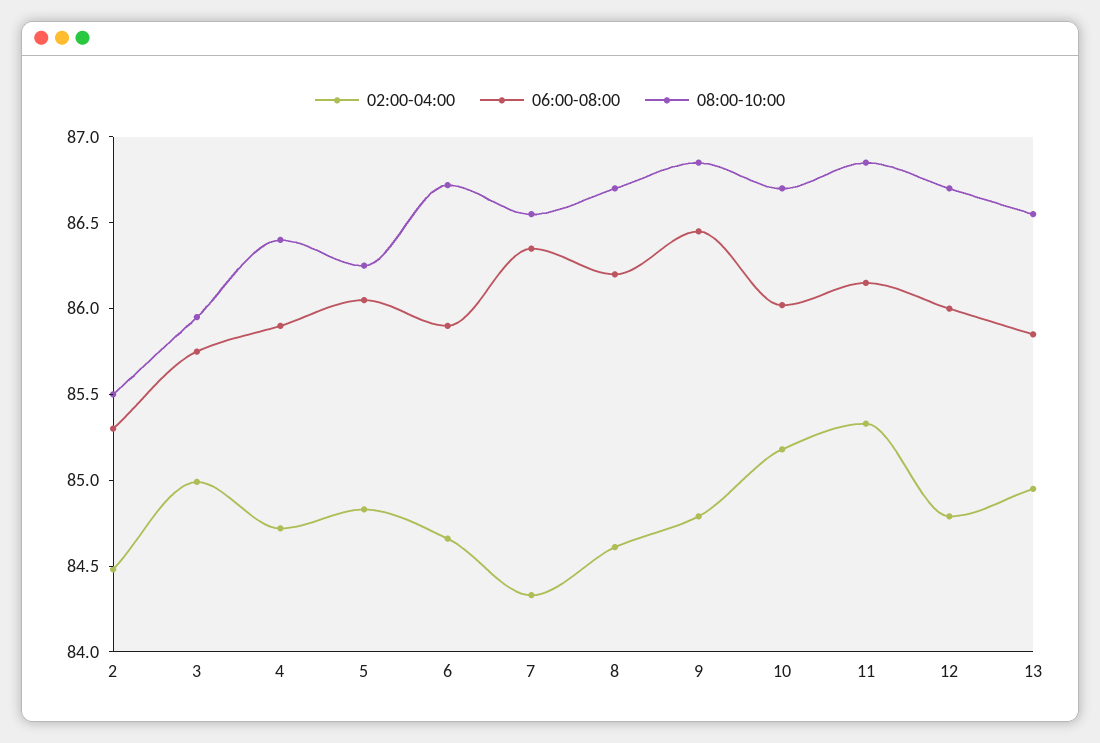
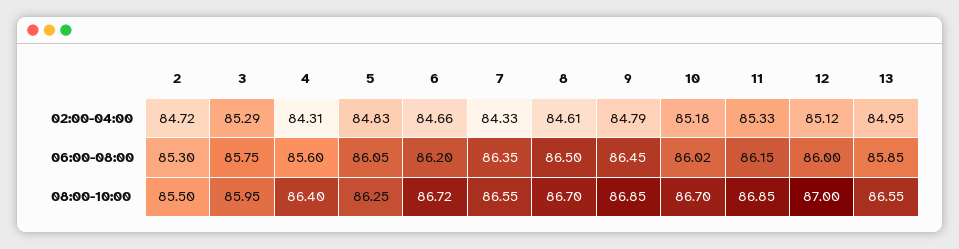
02:00-04:00, 2: 84.5 -> 84.72
02:00-04:00, 3: 85 -> 85.29
02:00-04:00, 4: 84.7 -> 84.31
06:00-08:00, 4: 85.9 -> 85.6
06:00-08:00, 6: 85.9 -> 86.2
06:00-08:00, 8: 86.2 -> 86.5
02:00-04:00, 12: 84.8 -> 85.12
08:00-10:00, 12: 86.7 -> 87

